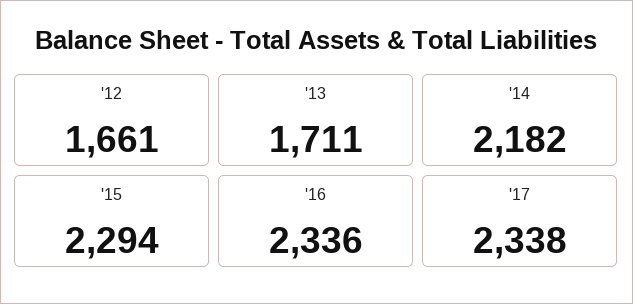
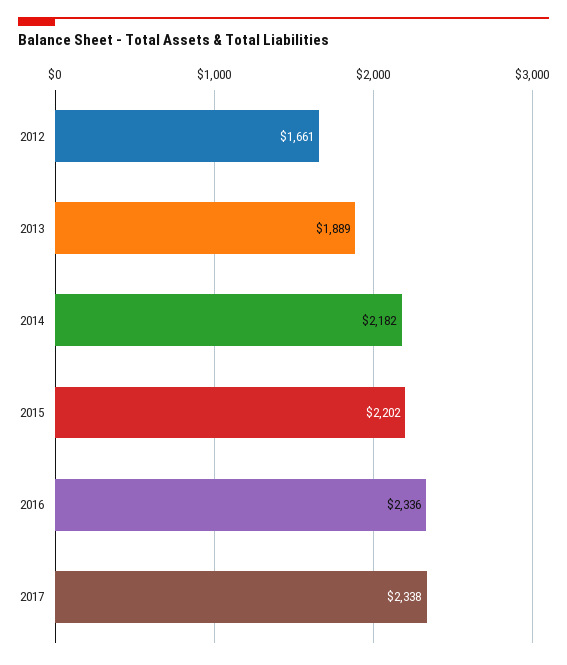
'13: 1711 -> 1889
'15: 2294 -> 2202

